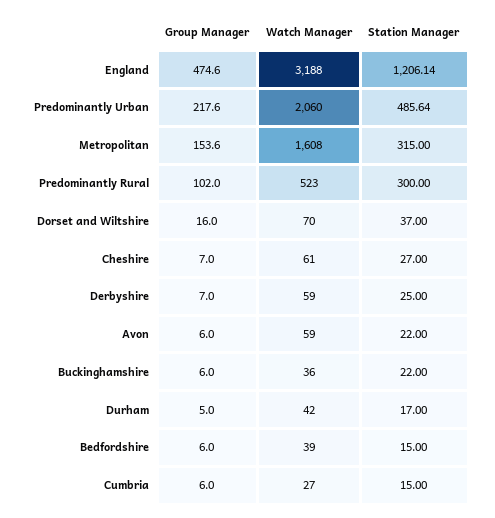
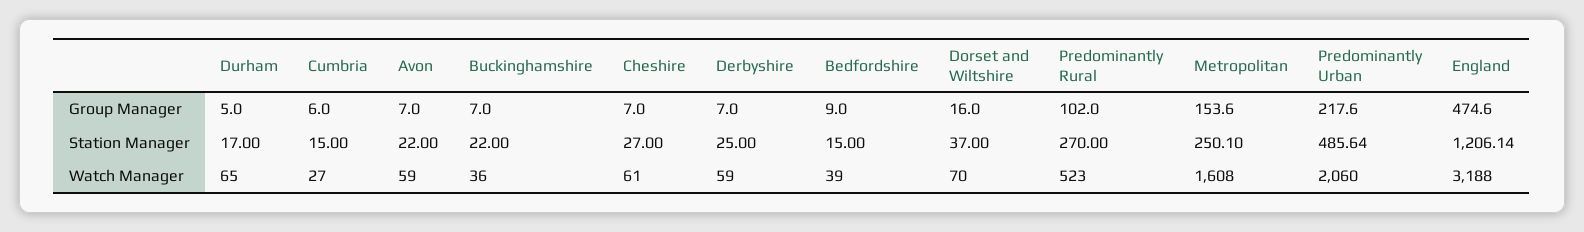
Station Manager, Metropolitan: 315 -> 250.1
Station Manager, Predominantly Rural: 300 -> 270
Group Manager, Avon: 6 -> 7
Group Manager, Buckinghamshire: 6 -> 7
Watch Manager, Durham: 42 -> 65
Group Manager, Bedfordshire: 6 -> 9

